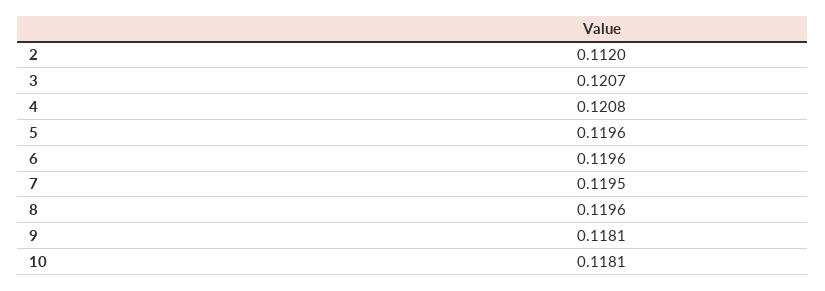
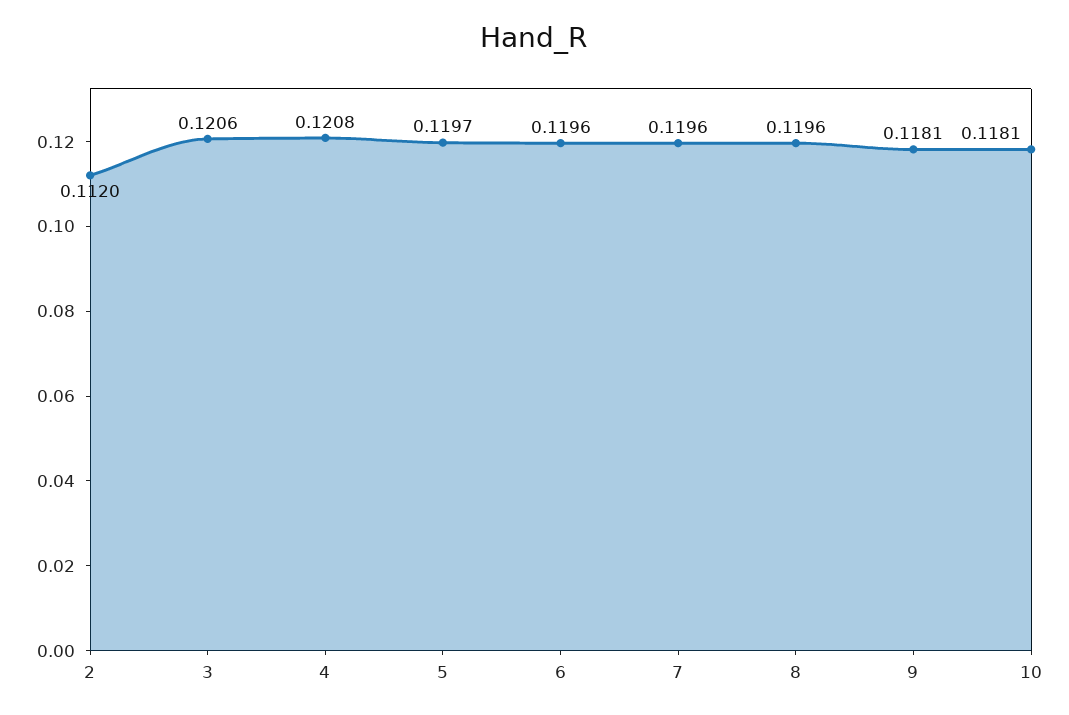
3: 0.1207 -> 0.1206
5: 0.1196 -> 0.1197
7: 0.1195 -> 0.1196

